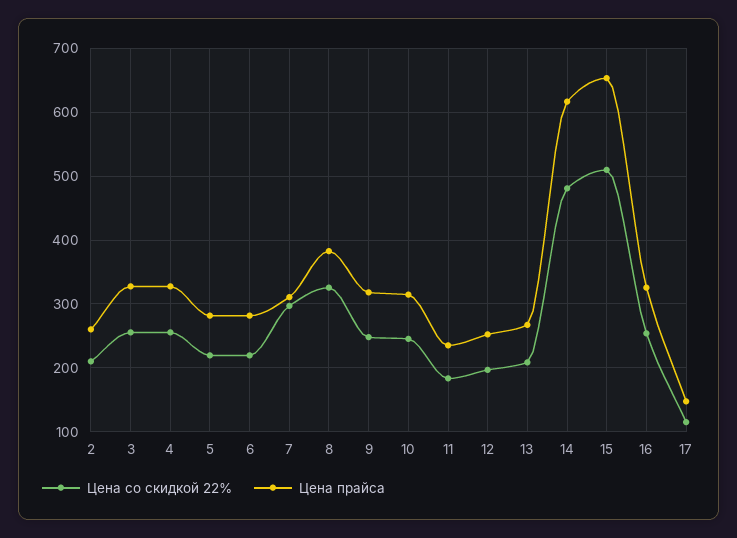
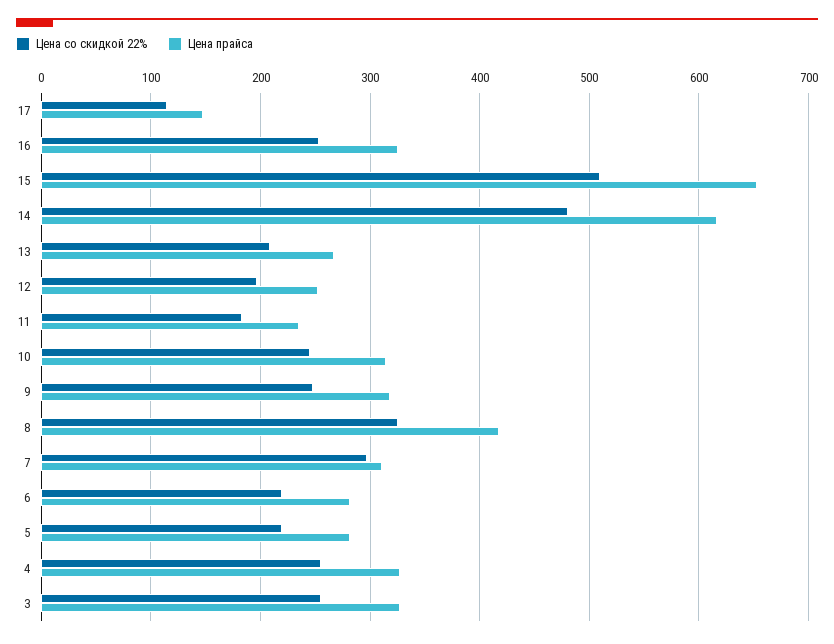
Цена со скидкой 22%, 2: 210 -> none
Цена прайса, 2: 260 -> none
Цена прайса, 8: 380 -> 420

